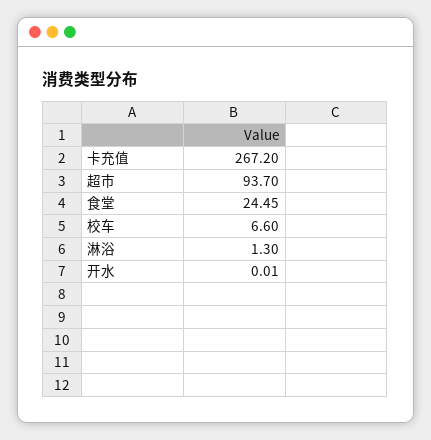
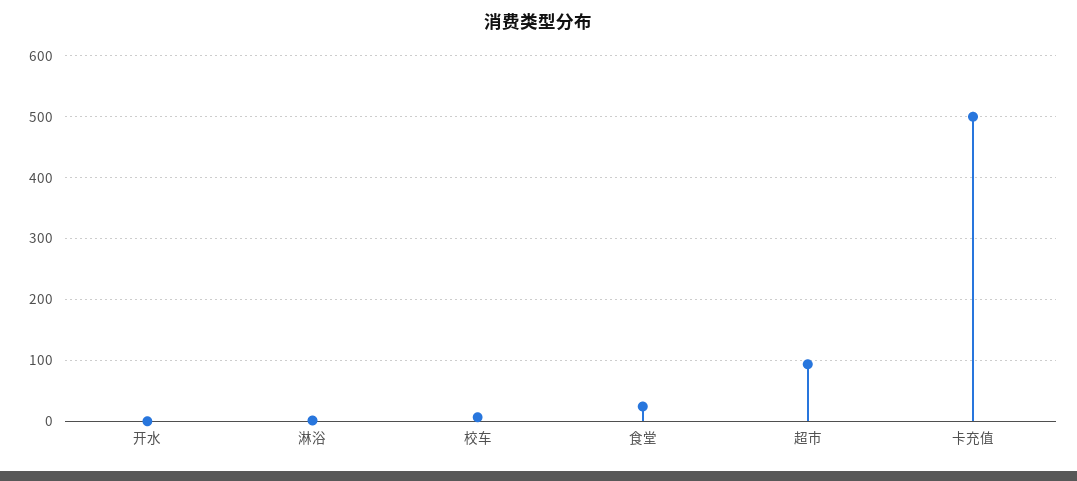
卡充值: 267.2 -> 500

